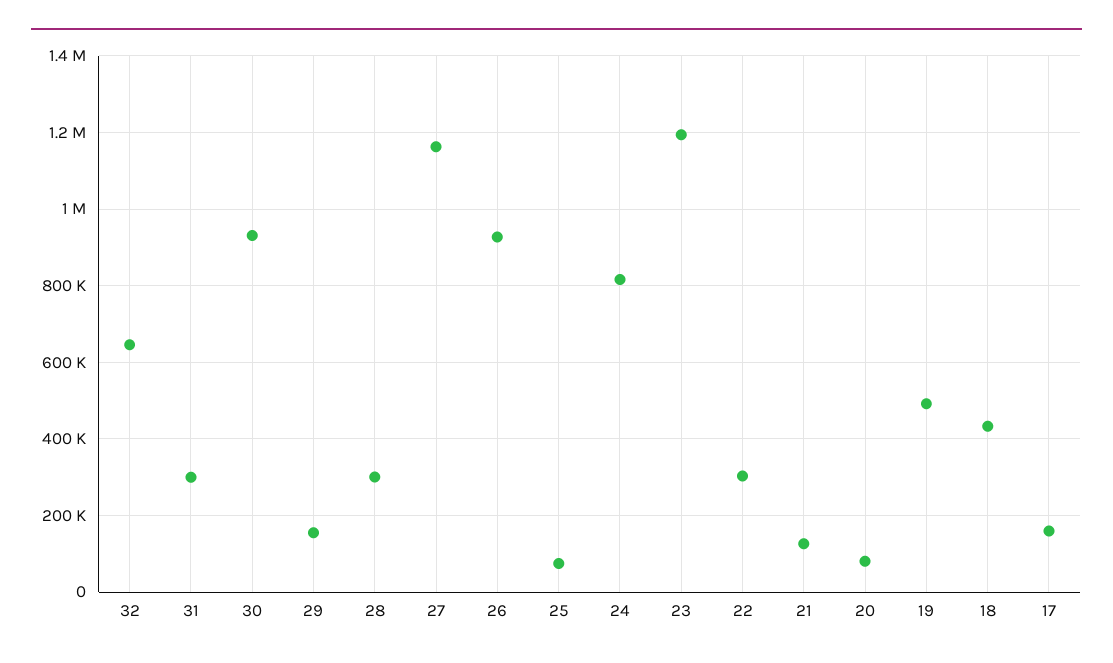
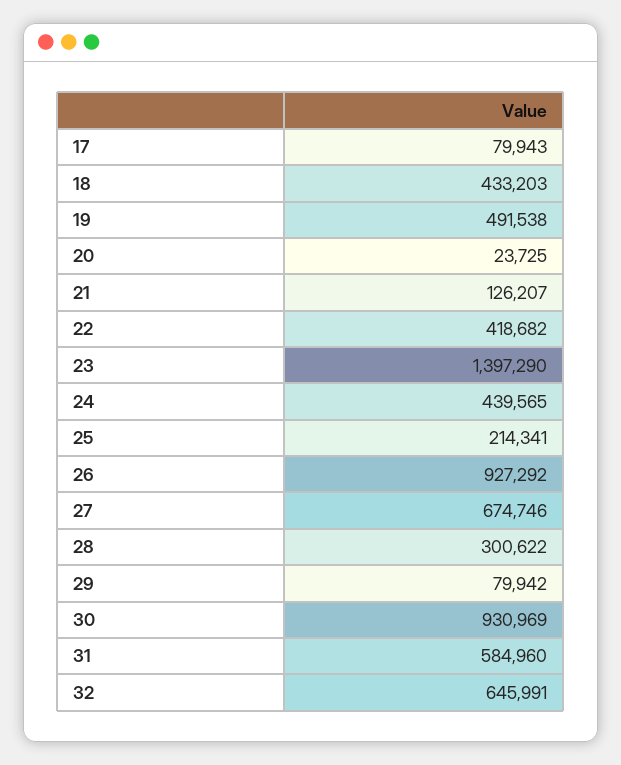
31: 300000 -> 584960
29: 160000 -> 79942
27: 1160000 -> 674746
25: 80000 -> 214341
24: 820000 -> 439565
23: 1200000 -> 1397290
22: 300000 -> 418682
20: 80000 -> 23725
17: 160000 -> 79943

